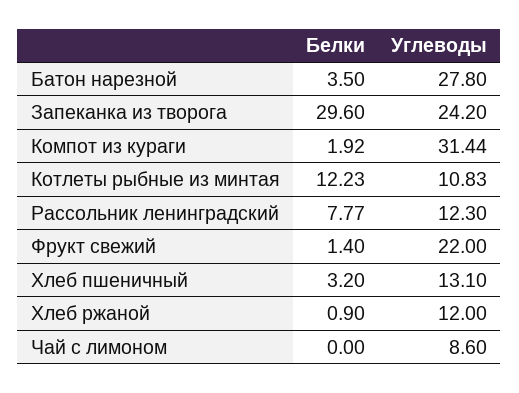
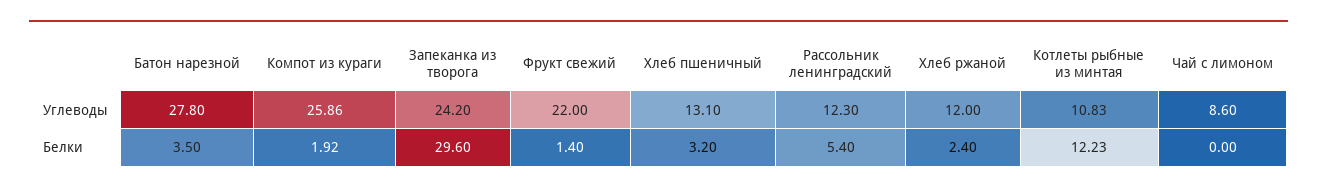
Углеводы, Компот из кураги: 31.44 -> 25.86
Белки, Рассольник ленинградский: 7.77 -> 5.4
Белки, Хлеб ржаной: 0.9 -> 2.4

